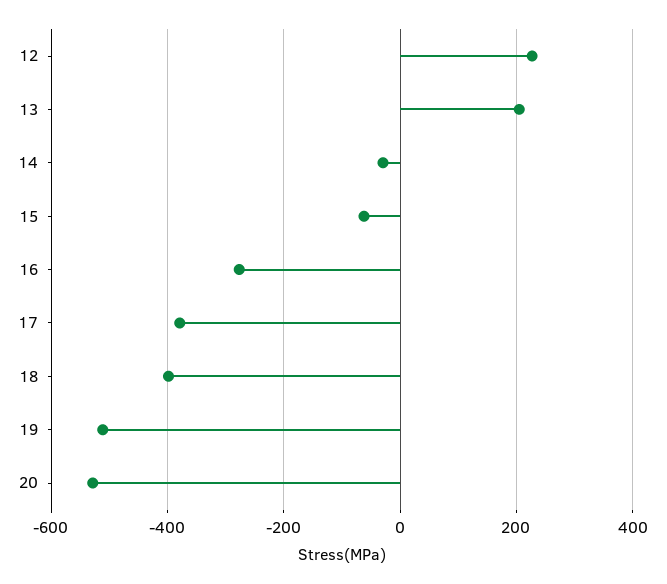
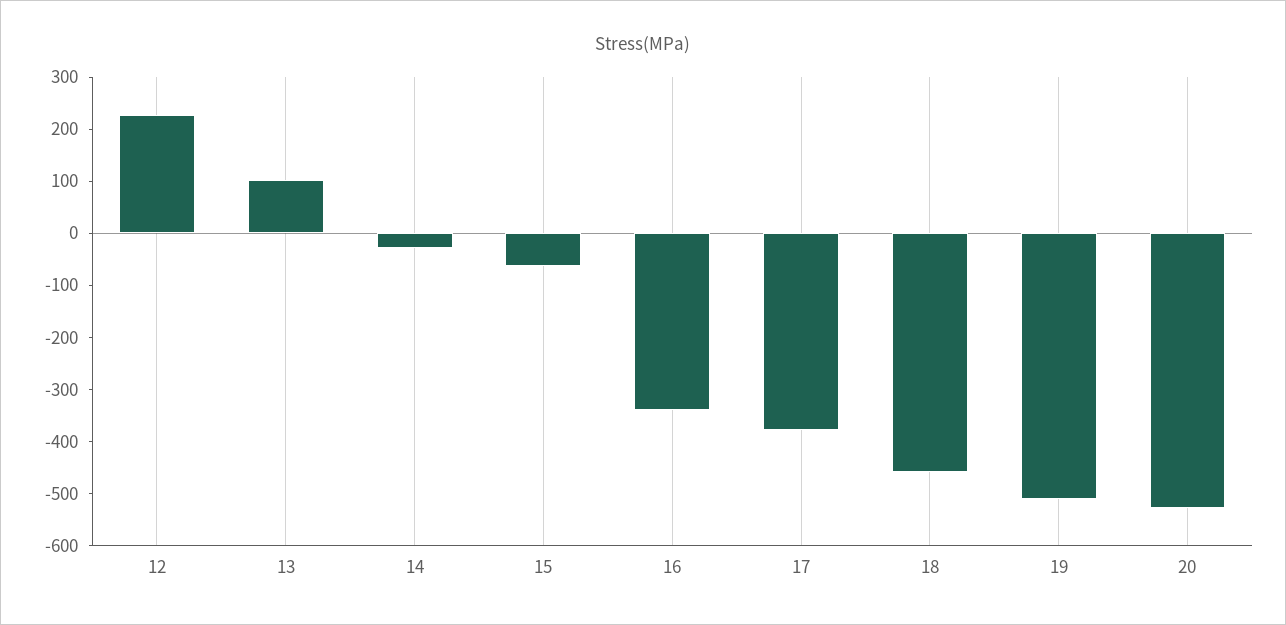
13: 200 -> 100
16: -280 -> -340
18: -400 -> -460

